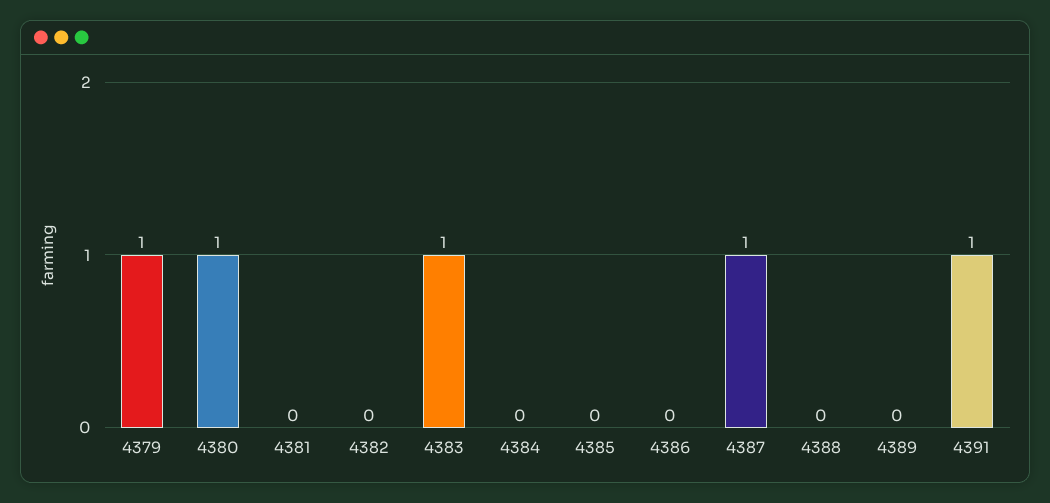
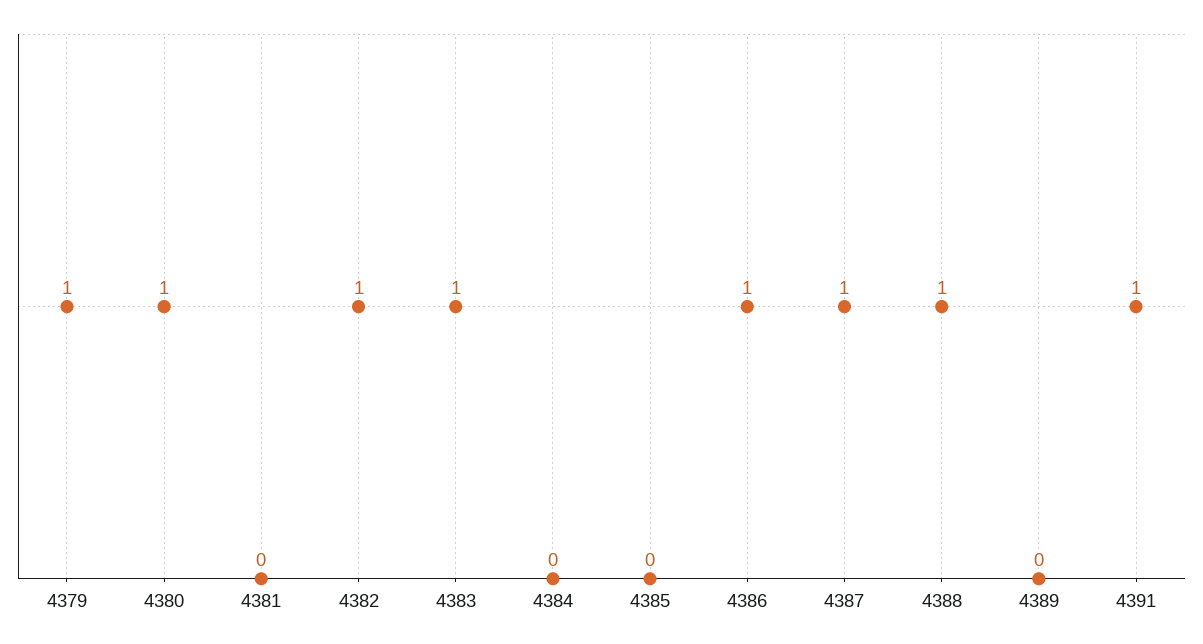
4382: 0 -> 1
4386: 0 -> 1
4388: 0 -> 1

